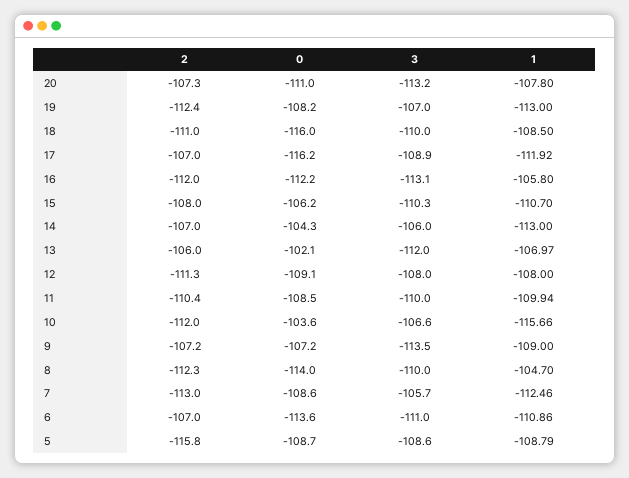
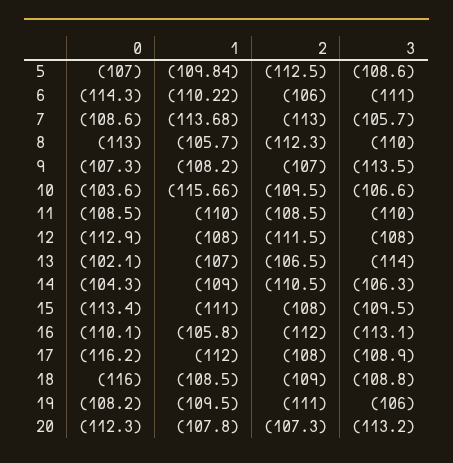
0, 20: -111 -> -112.3
2, 19: -112.4 -> -111
3, 19: -107 -> -106
1, 19: -113 -> -109.5
2, 18: -111 -> -109
3, 18: -110 -> -108.8
2, 17: -107 -> -108
1, 17: -111.92 -> -112
0, 16: -112.2 -> -110.1
0, 15: -106.2 -> -113.4
3, 15: -110.3 -> -109.5
1, 15: -110.7 -> -111
2, 14: -107 -> -110.5
3, 14: -106 -> -106.3
1, 14: -113 -> -109
2, 13: -106 -> -106.5
3, 13: -112 -> -114
1, 13: -106.97 -> -107
2, 12: -111.3 -> -111.5
0, 12: -109.1 -> -112.9
2, 11: -110.4 -> -108.5
1, 11: -109.94 -> -110
2, 10: -112 -> -109.5
2, 9: -107.2 -> -107
0, 9: -107.2 -> -107.3
1, 9: -109 -> -108.2
0, 8: -114 -> -113
1, 8: -104.7 -> -105.7
1, 7: -112.46 -> -113.68
2, 6: -107 -> -106
0, 6: -113.6 -> -114.3
1, 6: -110.86 -> -110.22
2, 5: -115.8 -> -112.5
0, 5: -108.7 -> -107
1, 5: -108.79 -> -109.84

